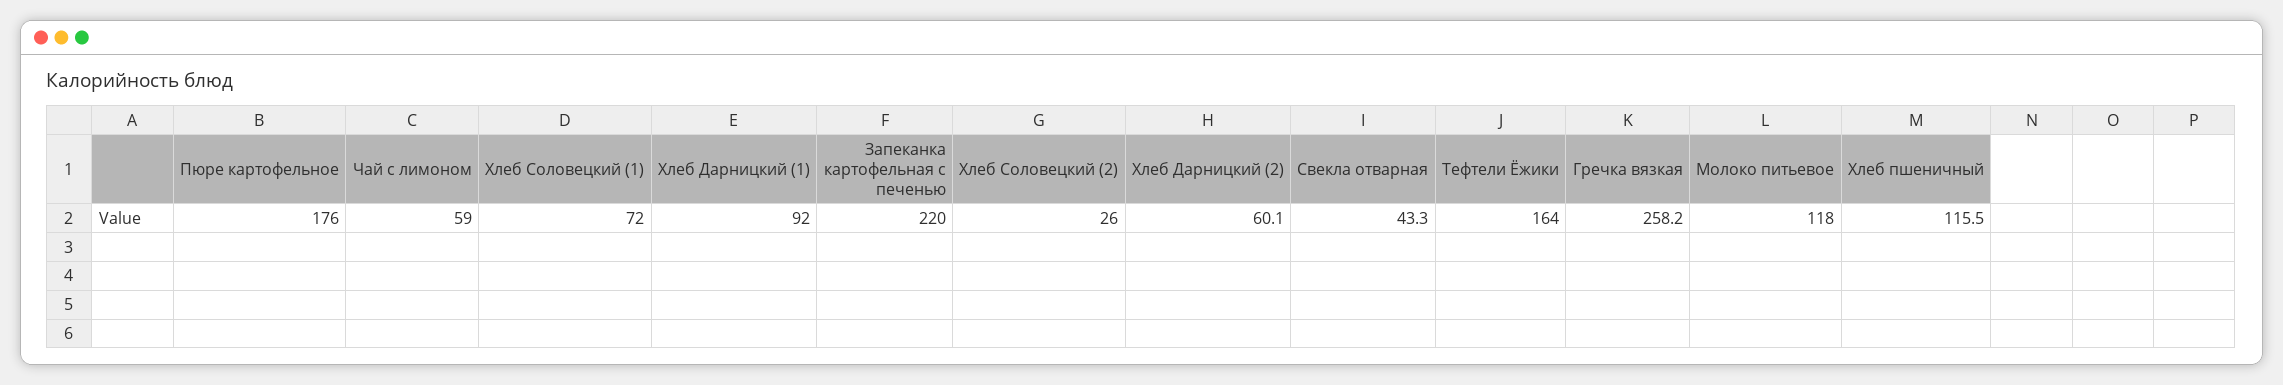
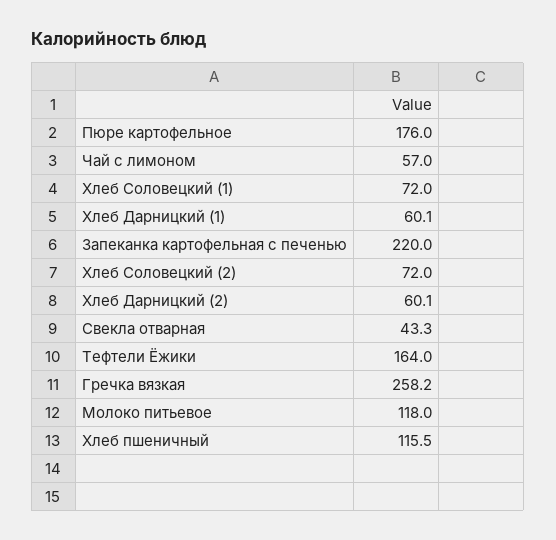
Чай с лимоном: 59 -> 57
Хлеб Дарницкий (1): 92 -> 60.1
Хлеб Соловецкий (2): 26 -> 72

